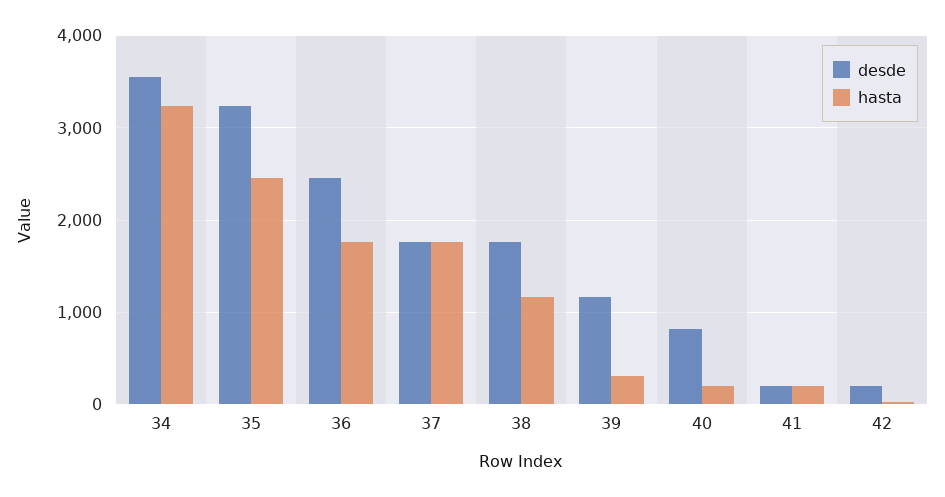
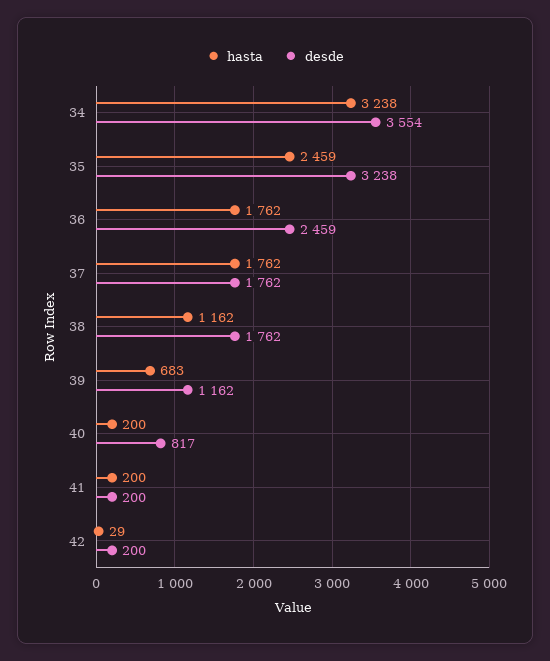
hasta, 39: 300 -> 683

